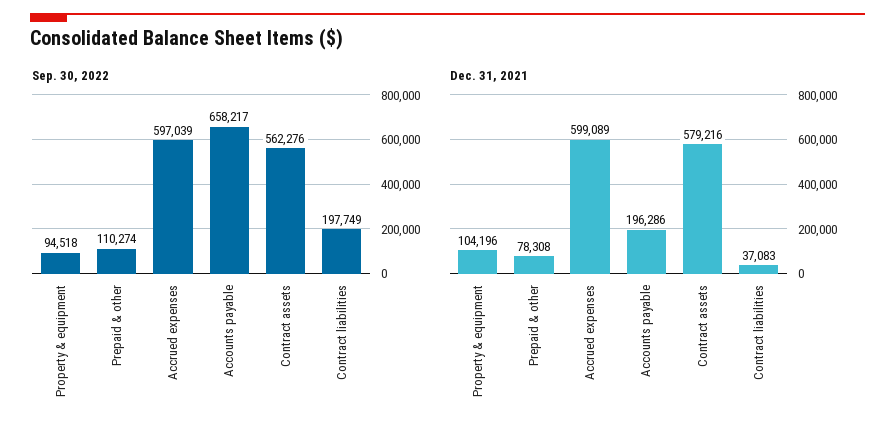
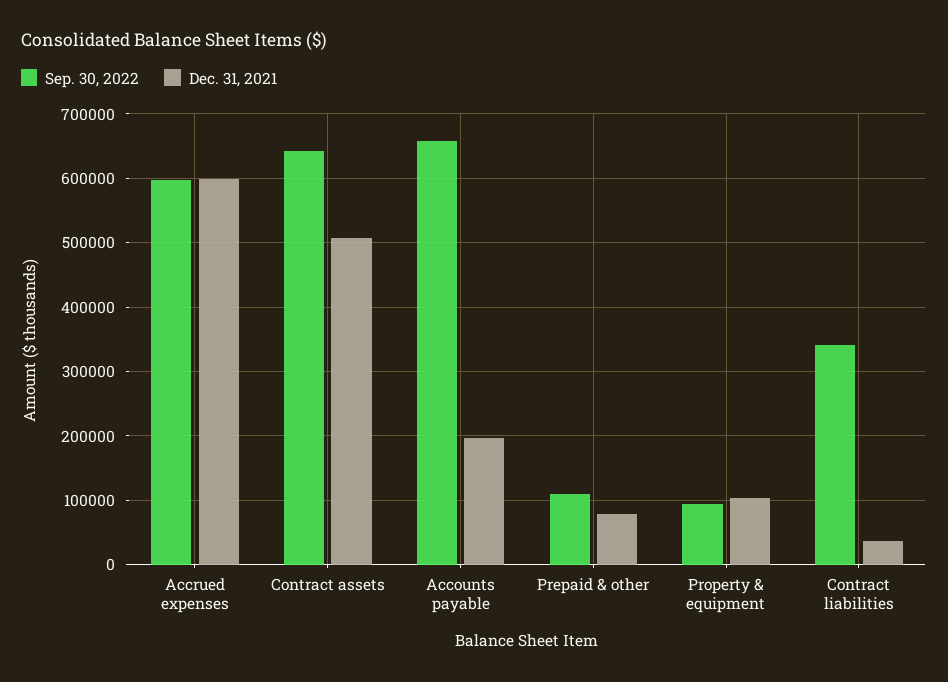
Sep. 30, 2022, Contract assets: 562276 -> 640000
Sep. 30, 2022, Contract liabilities: 197749 -> 340000
Dec. 31, 2021, Contract assets: 579216 -> 510000

